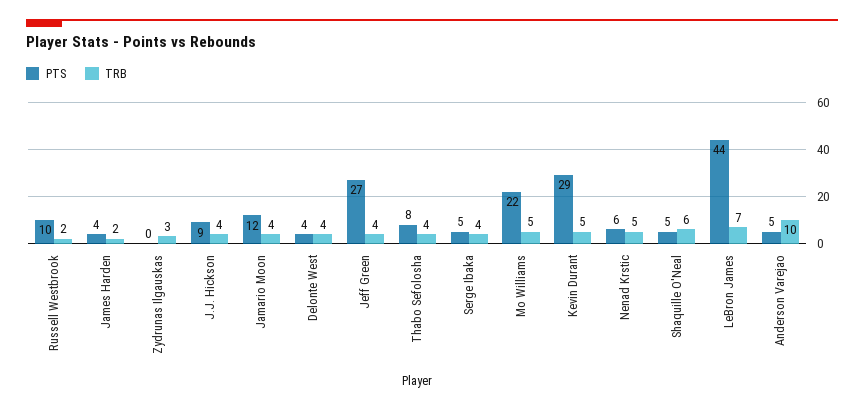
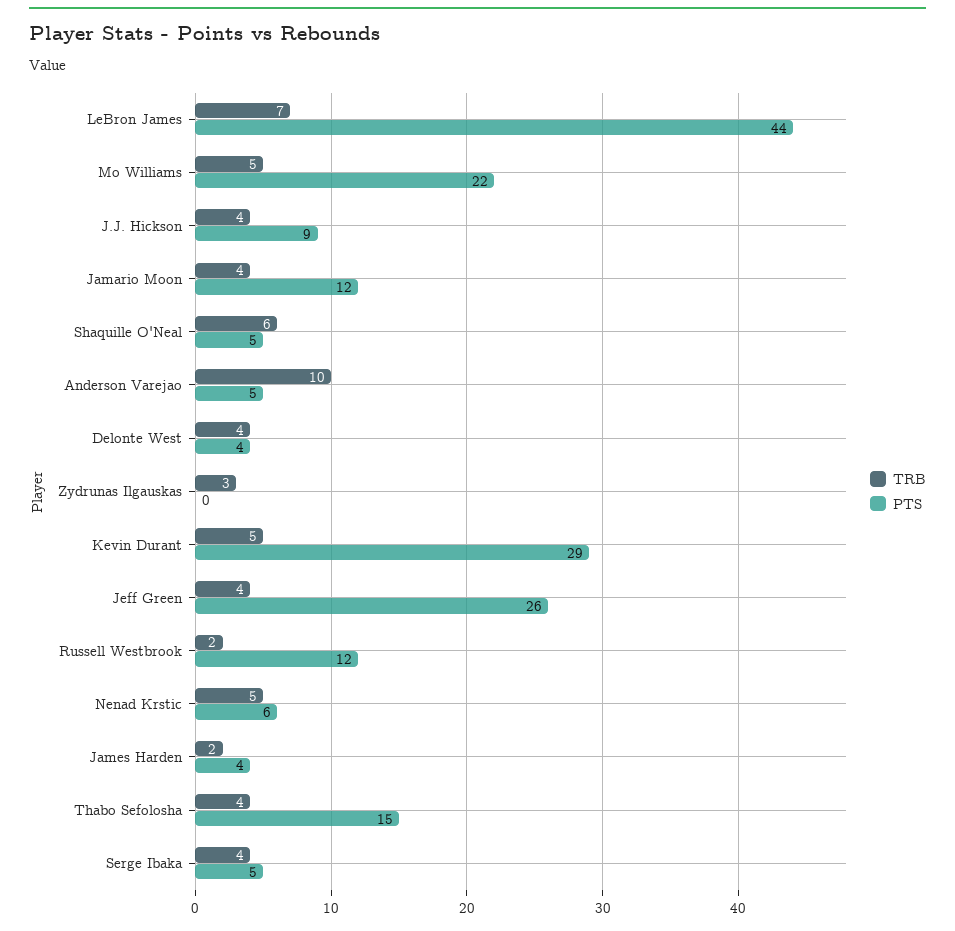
PTS, Russell Westbrook: 10 -> 12
PTS, Jeff Green: 27 -> 26
PTS, Thabo Sefolosha: 8 -> 15

